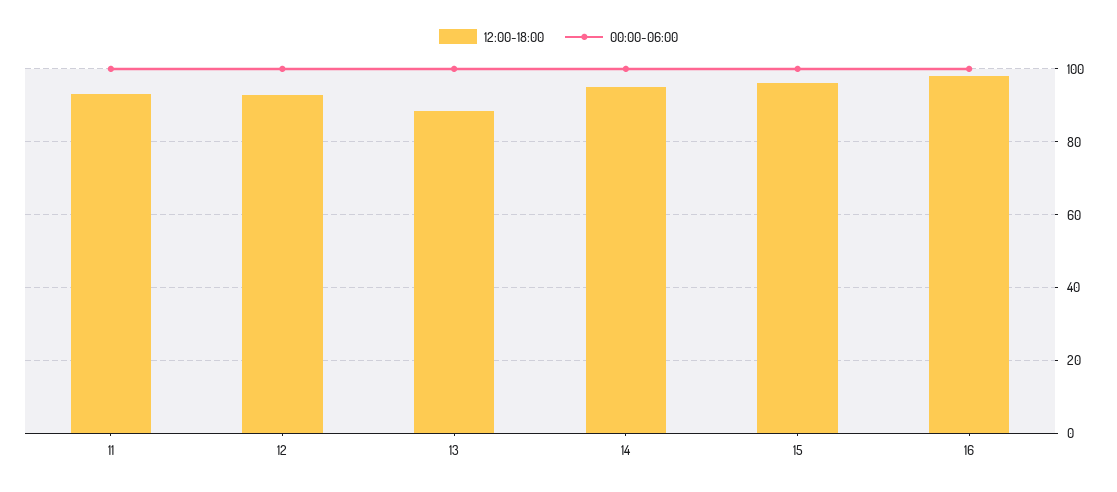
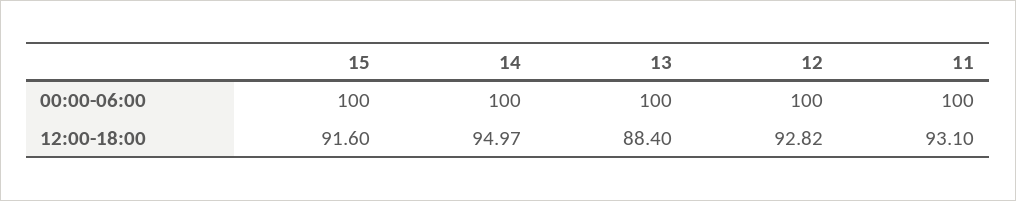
12:00-18:00, 15: 96 -> 91.6
12:00-18:00, 16: 98 -> none
00:00-06:00, 16: 100 -> none

